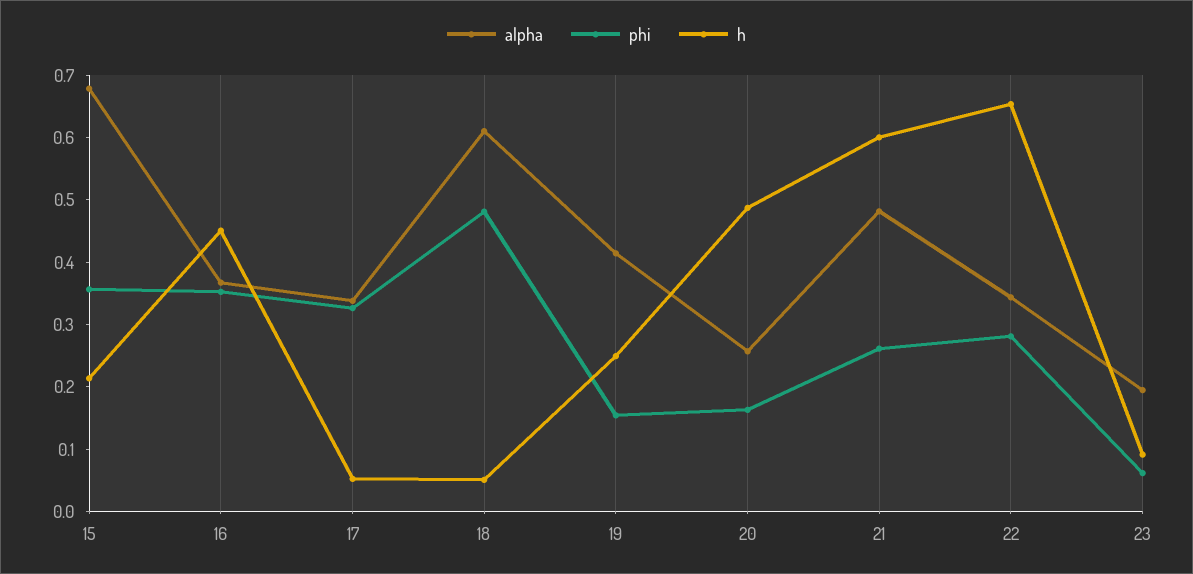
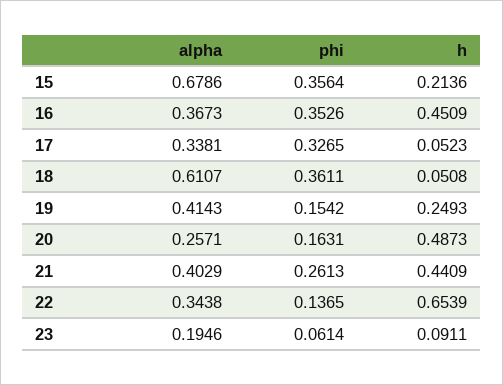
phi, 18: 0.48 -> 0.3611
alpha, 21: 0.48 -> 0.4029
h, 21: 0.6 -> 0.4409
phi, 22: 0.28 -> 0.1365

